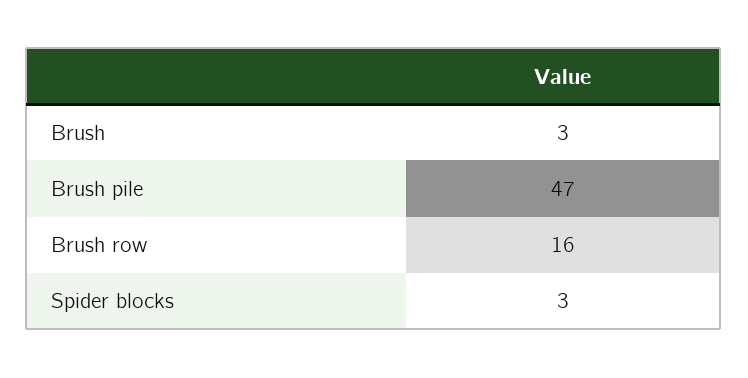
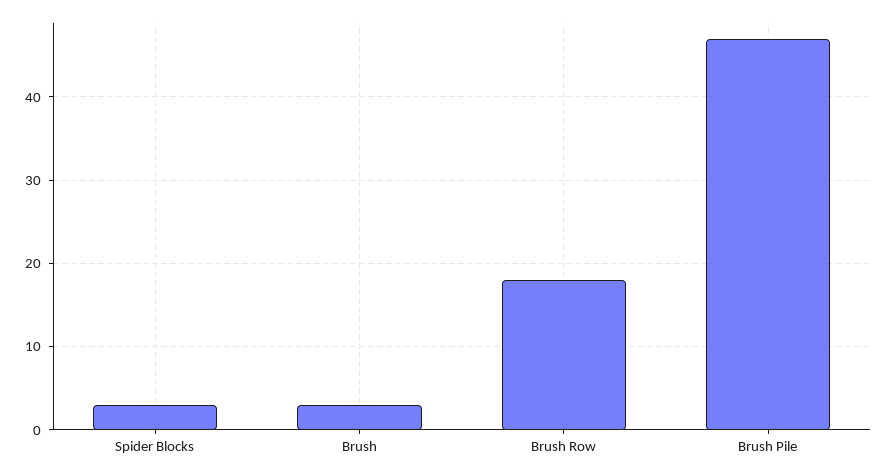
Brush row: 16 -> 18

